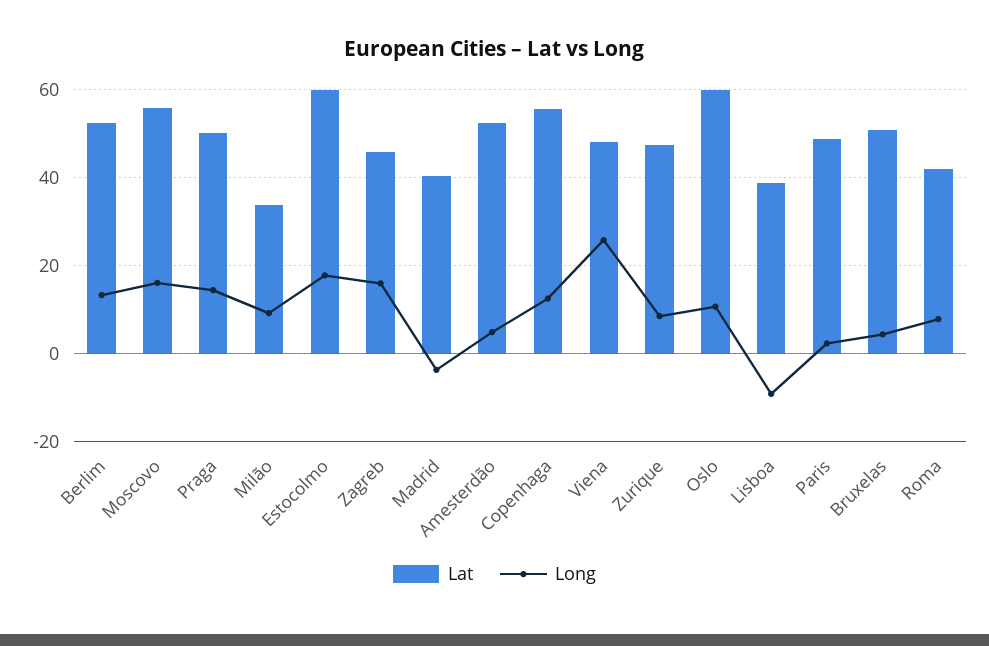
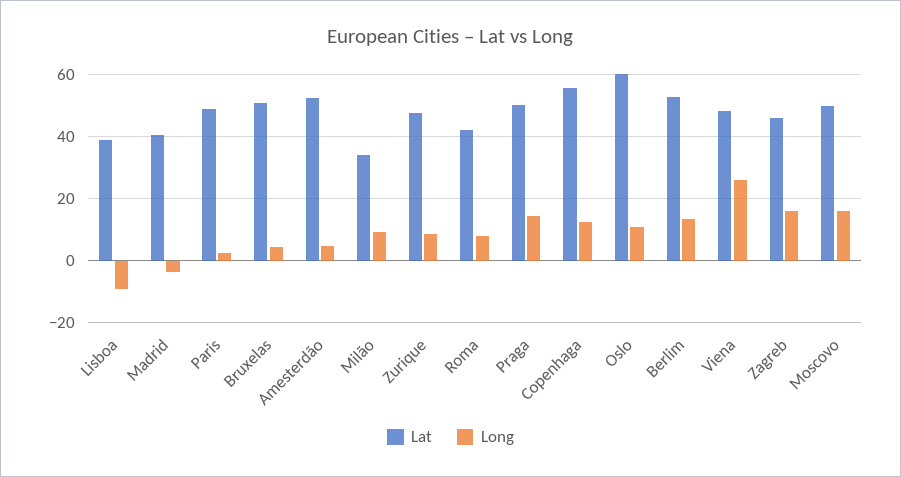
Lat, Moscovo: 56 -> 50
Lat, Estocolmo: 60 -> none
Long, Estocolmo: 18 -> none

